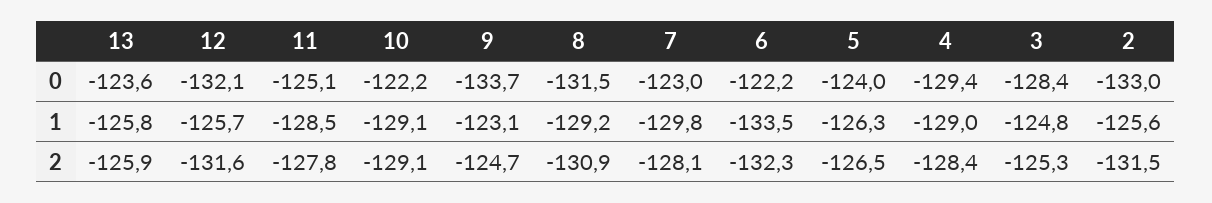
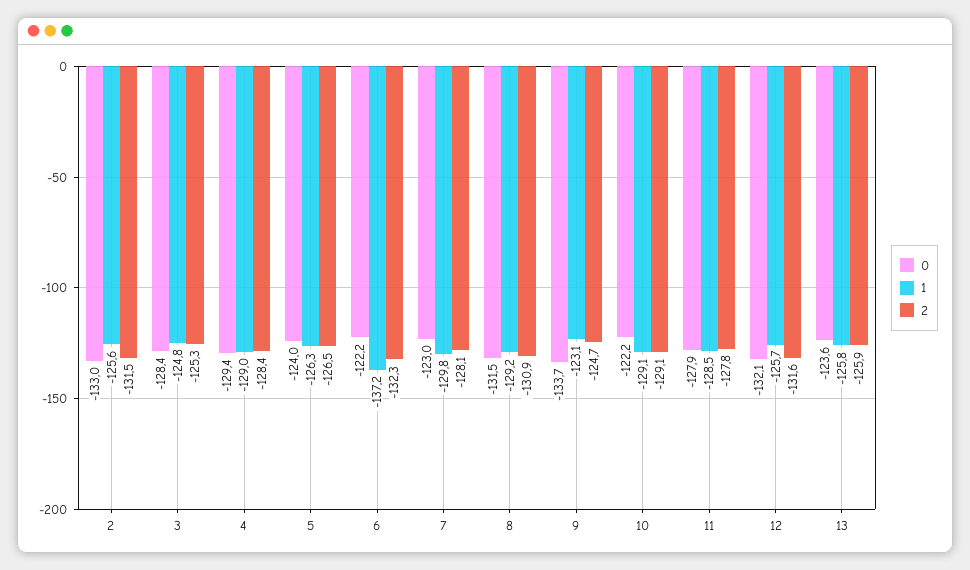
0, 11: -125.1 -> -127.9
1, 6: -133.5 -> -137.2

